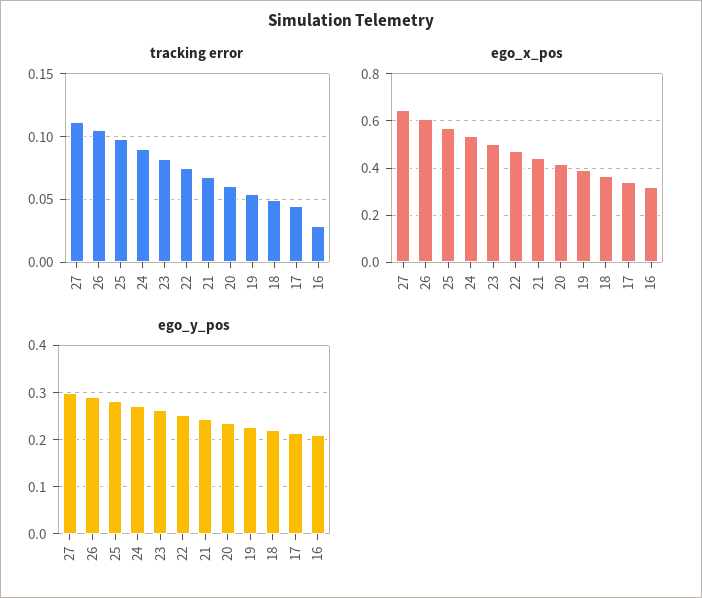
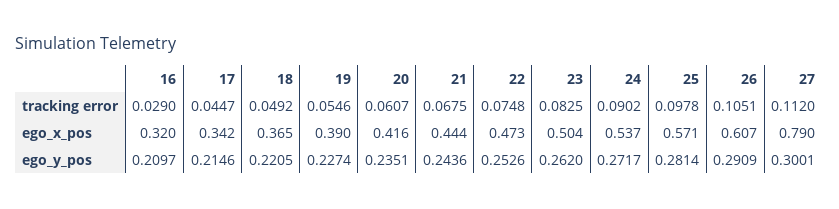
ego_x_pos, 27: 0.65 -> 0.79

